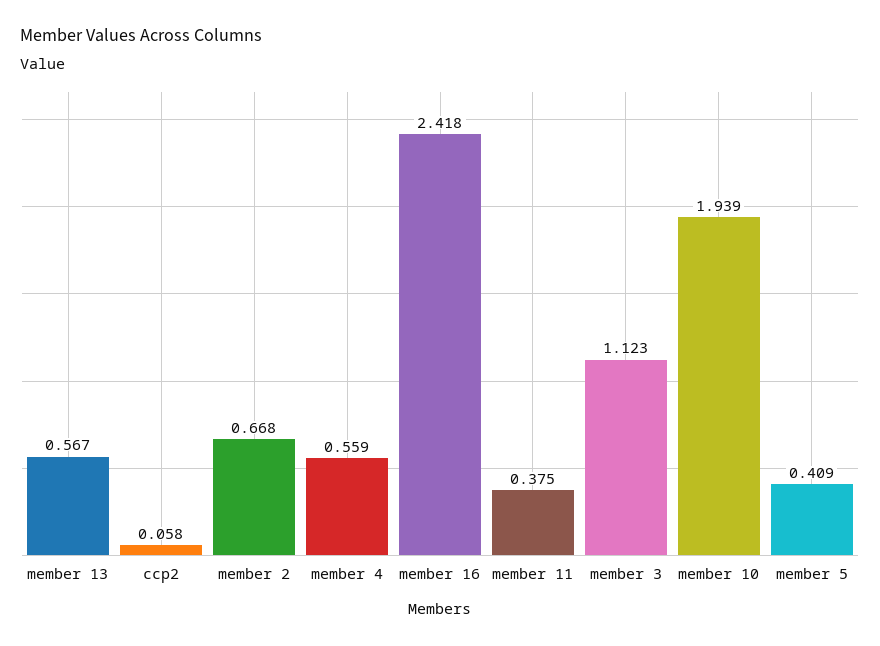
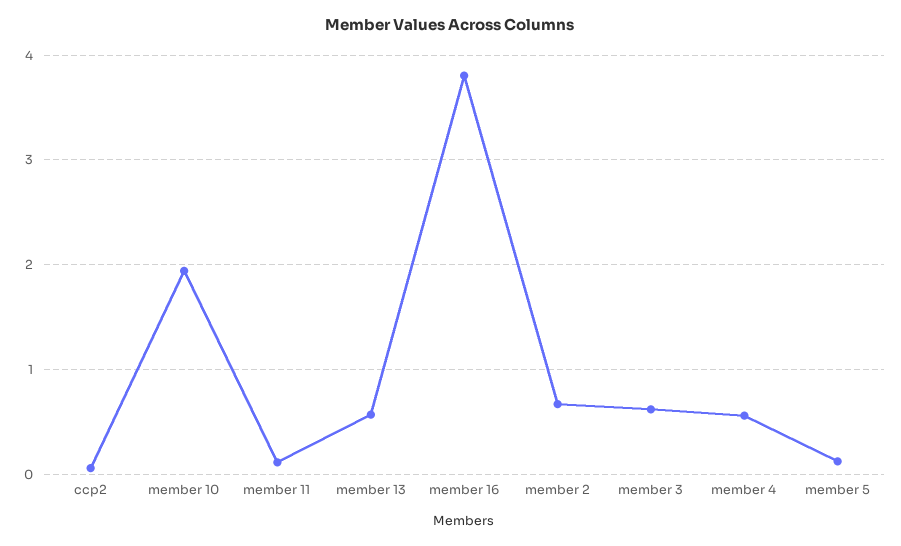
member 16: 2.418 -> 3.8
member 11: 0.375 -> 0.1
member 3: 1.123 -> 0.6
member 5: 0.409 -> 0.1

